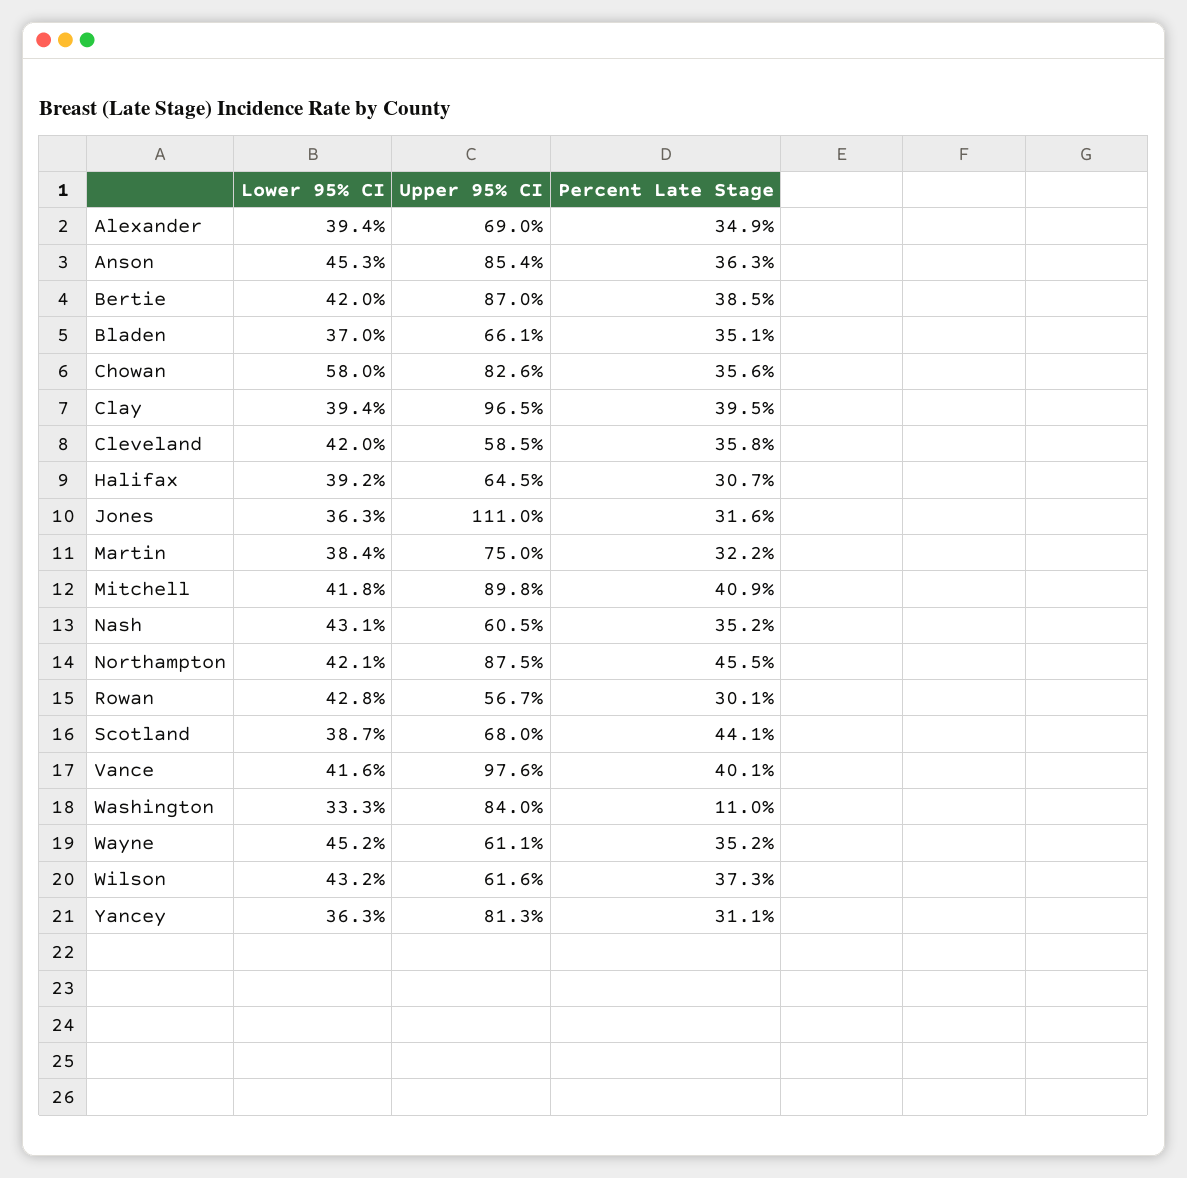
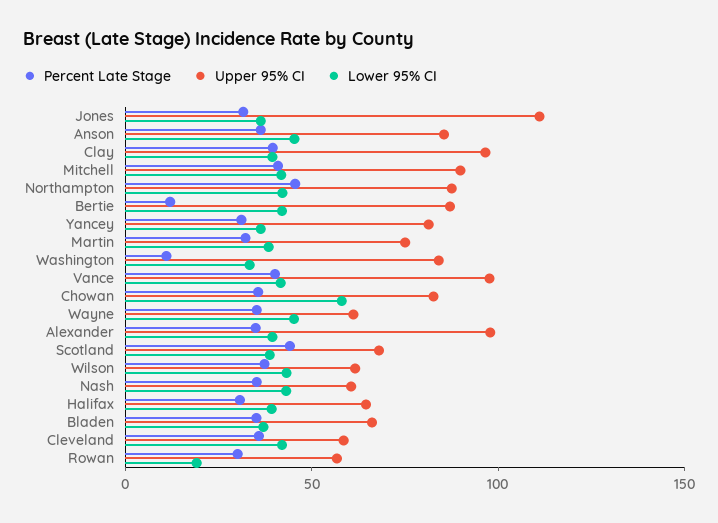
Upper 95% CI, Alexander: 69 -> 100
Percent Late Stage, Bertie: 38.5 -> 10
Lower 95% CI, Rowan: 42.8 -> 20

